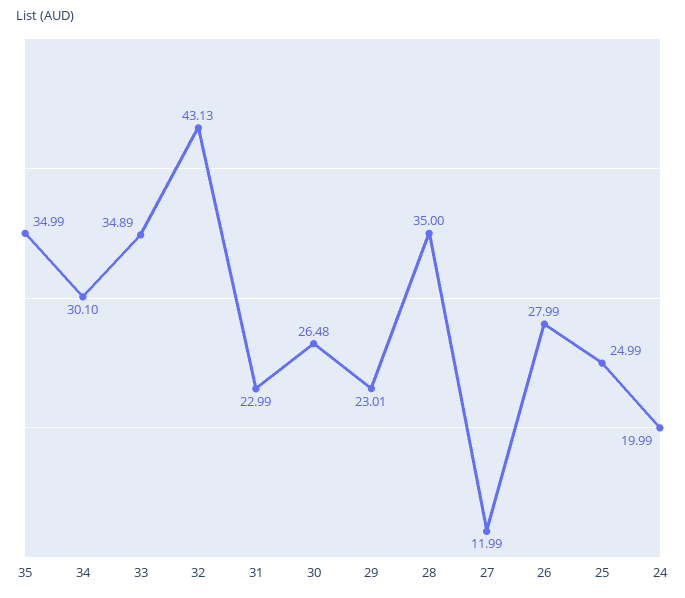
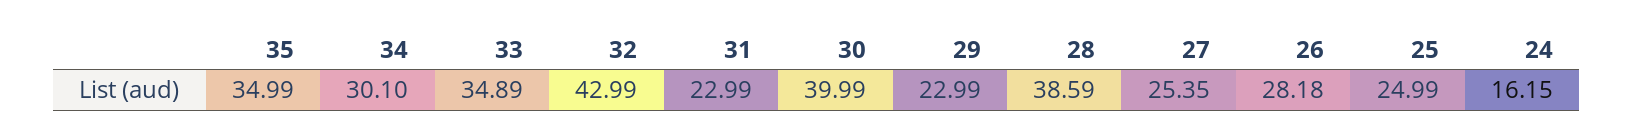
32: 43.13 -> 42.99
30: 26.48 -> 39.99
29: 23.01 -> 22.99
28: 35 -> 38.59
27: 11.99 -> 25.35
26: 27.99 -> 28.18
24: 19.99 -> 16.15

